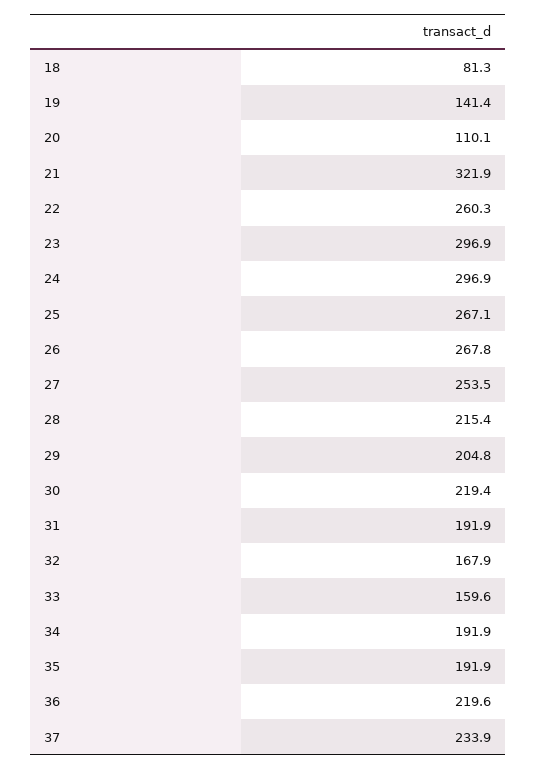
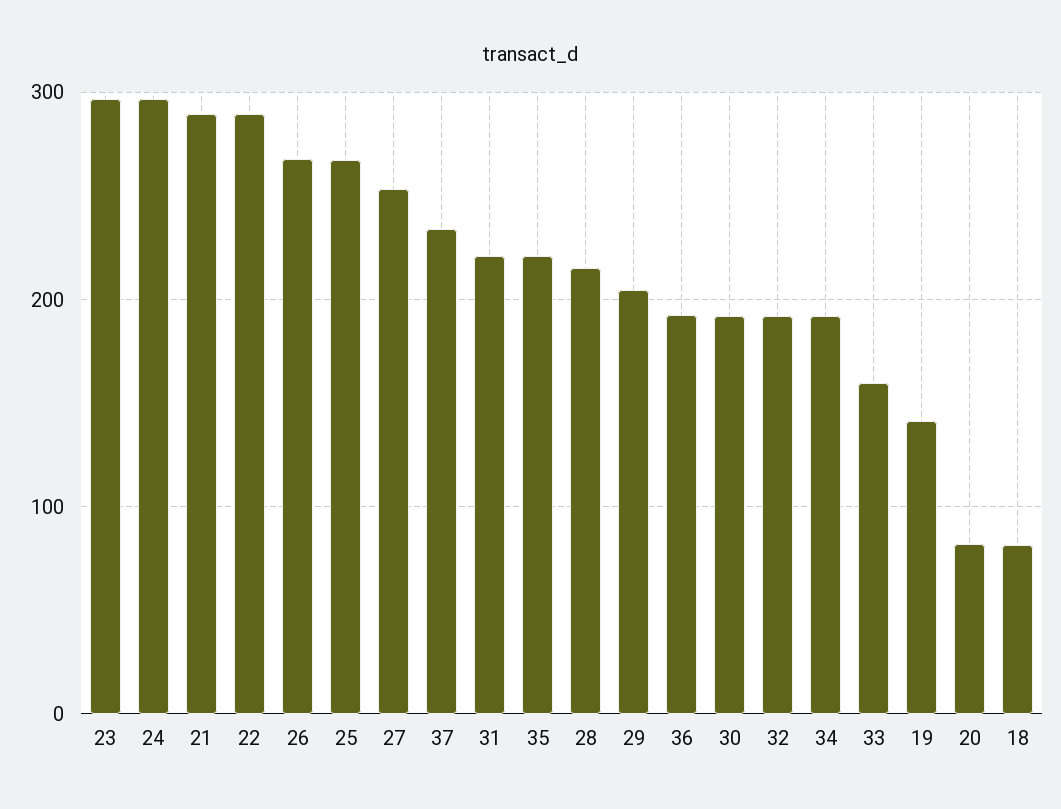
20: 110.1 -> 80
21: 321.9 -> 290
22: 260.3 -> 290
30: 219.4 -> 190
31: 191.9 -> 220
32: 167.9 -> 190
35: 191.9 -> 220
36: 219.6 -> 190

